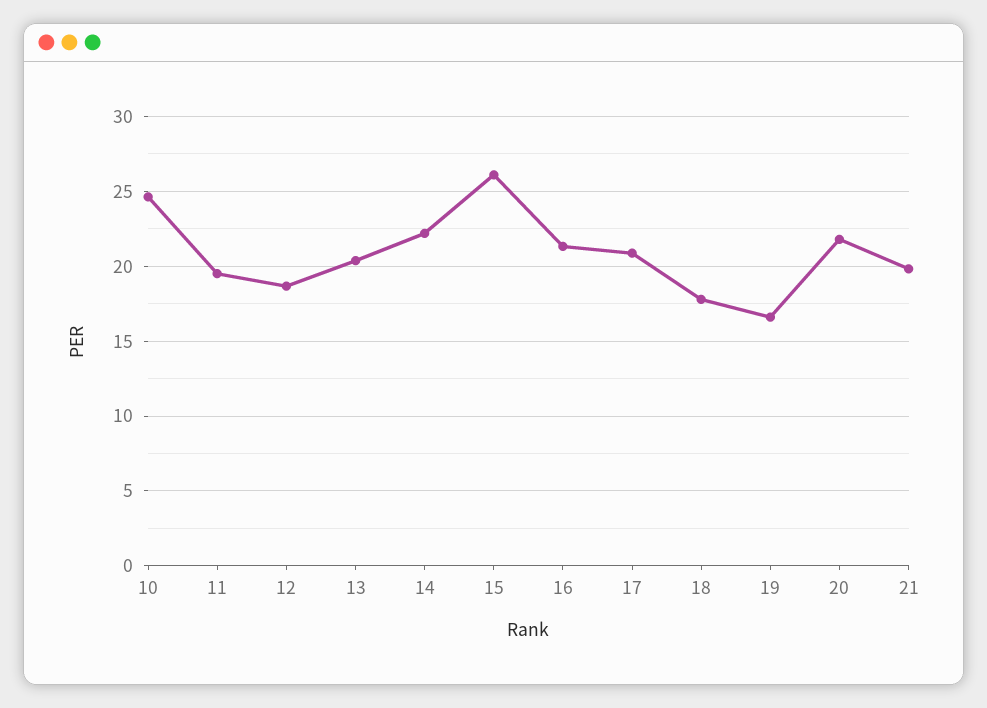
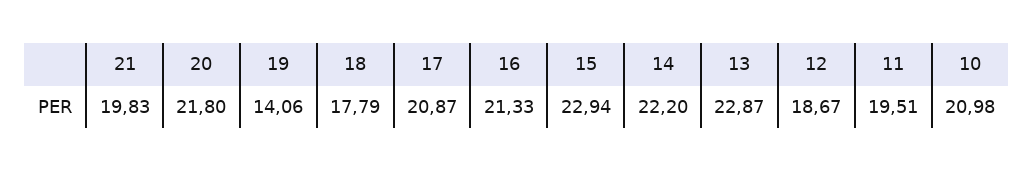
10: 24.5 -> 20.98
13: 20.5 -> 22.87
15: 26 -> 22.94
19: 16.5 -> 14.06

